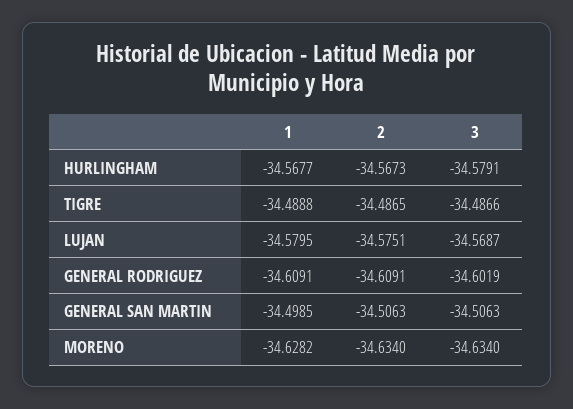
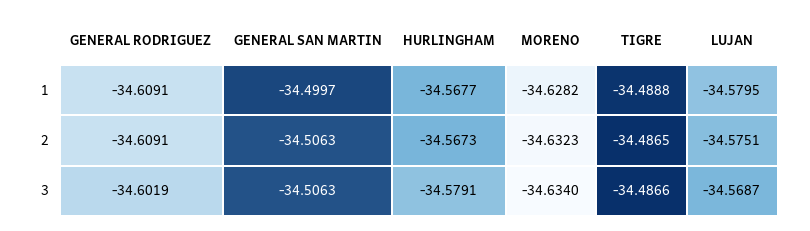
1, GENERAL SAN MARTIN: -34.4985 -> -34.4997
2, MORENO: -34.634 -> -34.6323

